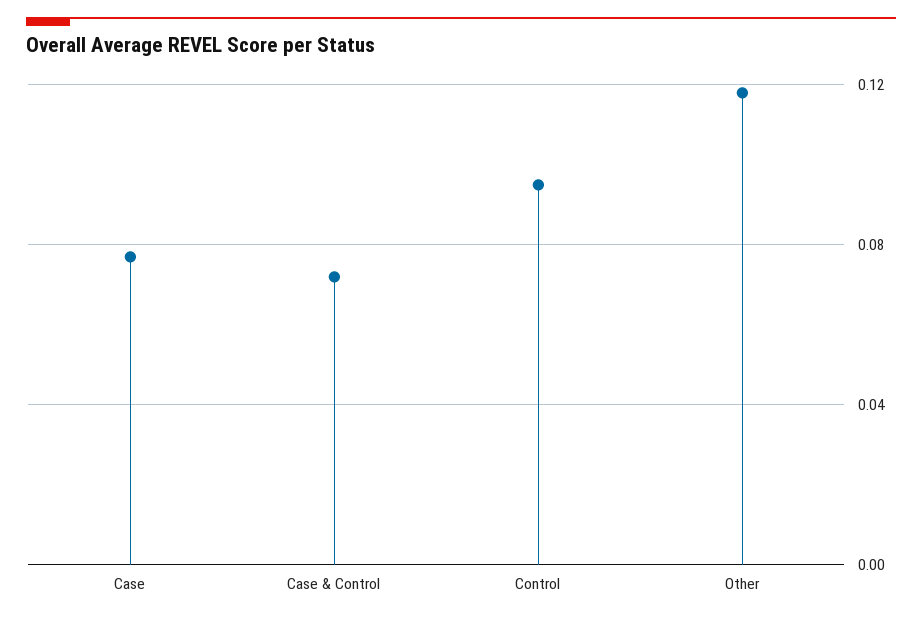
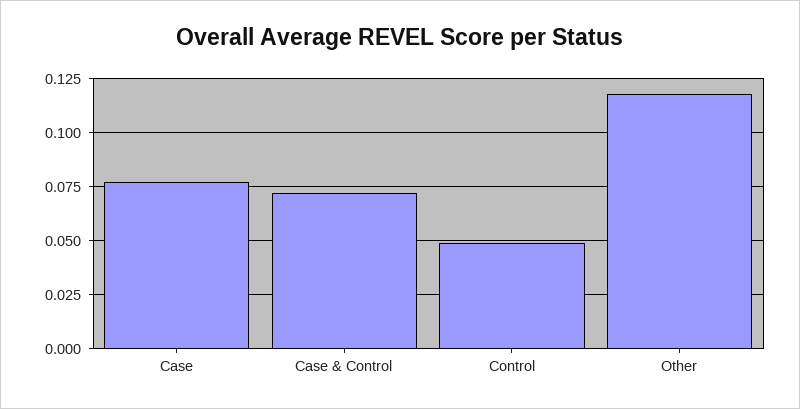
Control: 0.095 -> 0.05

